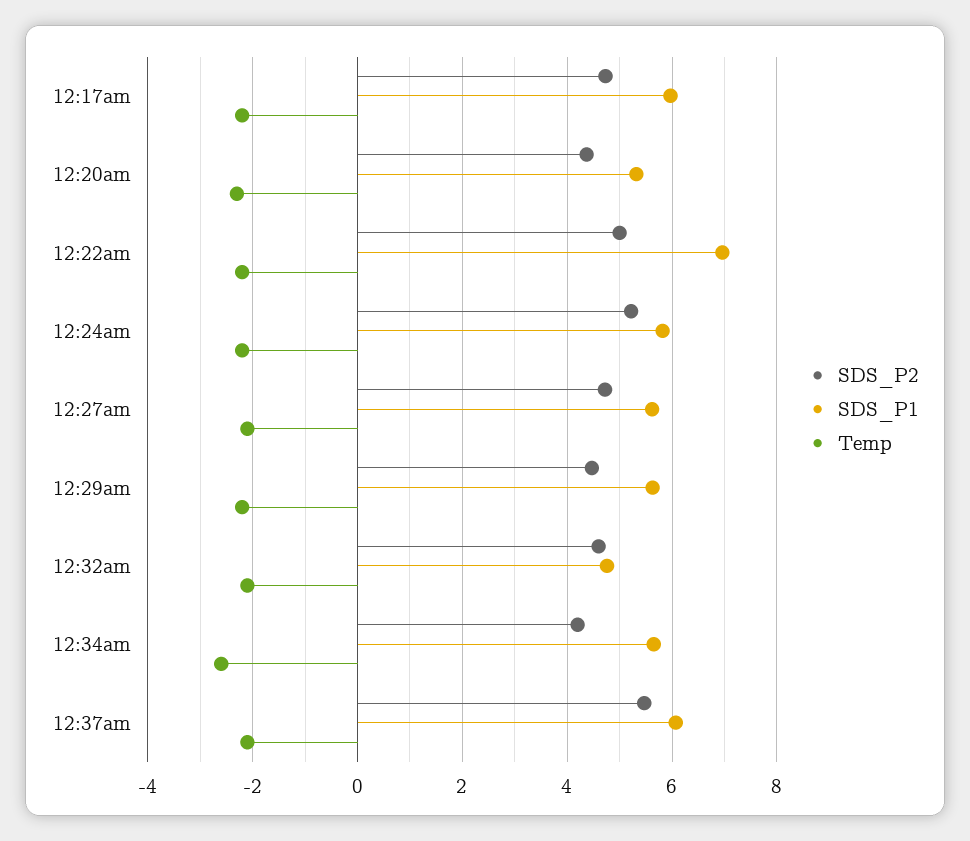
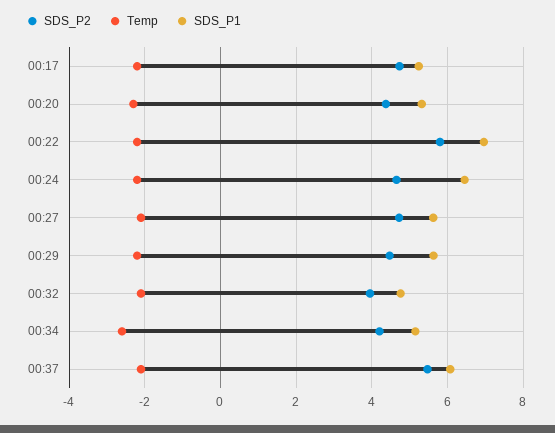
SDS_P1, 12:17am: 6 -> 5.2
SDS_P2, 12:22am: 5 -> 5.8
SDS_P2, 12:24am: 5.2 -> 4.6
SDS_P1, 12:24am: 5.8 -> 6.4
SDS_P2, 12:32am: 4.6 -> 4
SDS_P1, 12:34am: 5.6 -> 5.2

